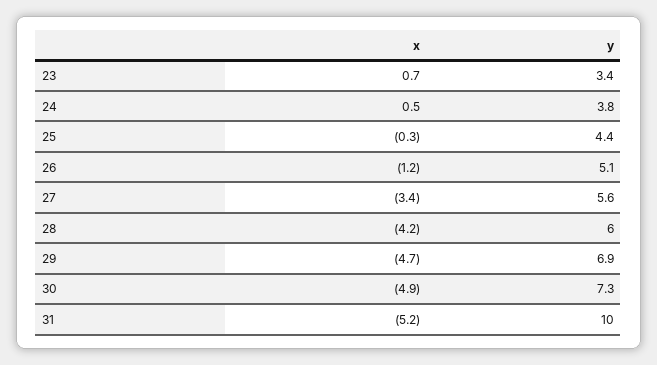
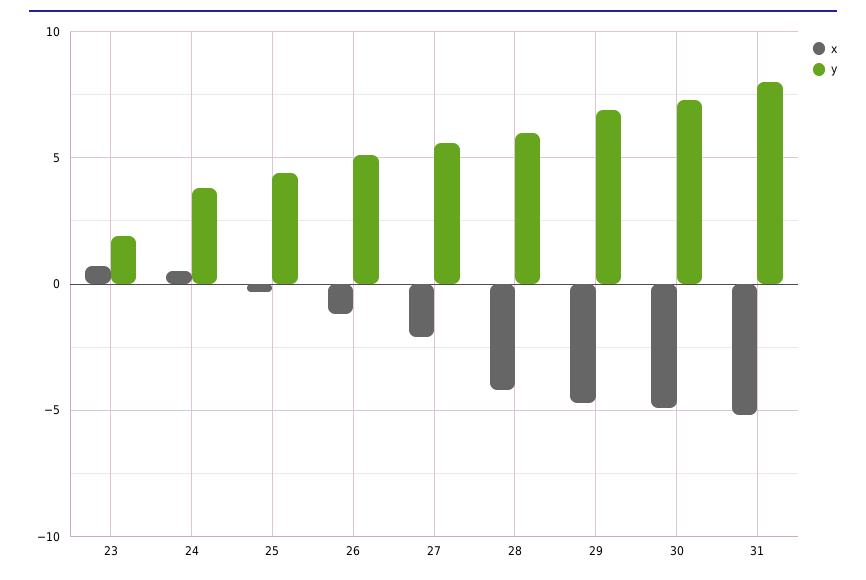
y, 23: 3.4 -> 2
x, 27: -3.4 -> -2
y, 31: 10 -> 8

